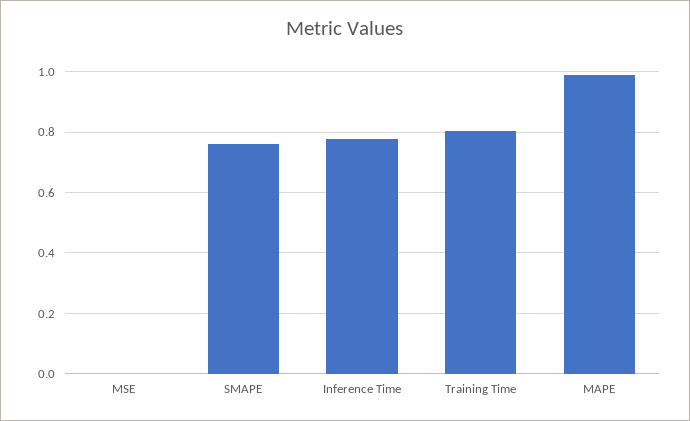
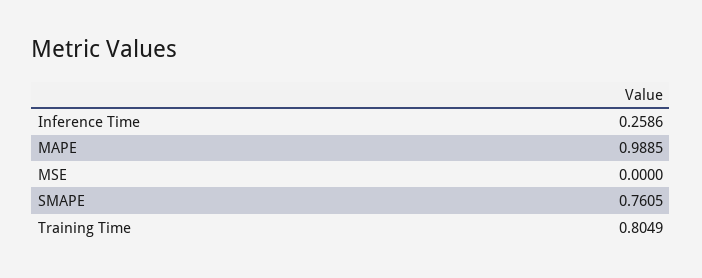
Inference Time: 0.78 -> 0.2586

